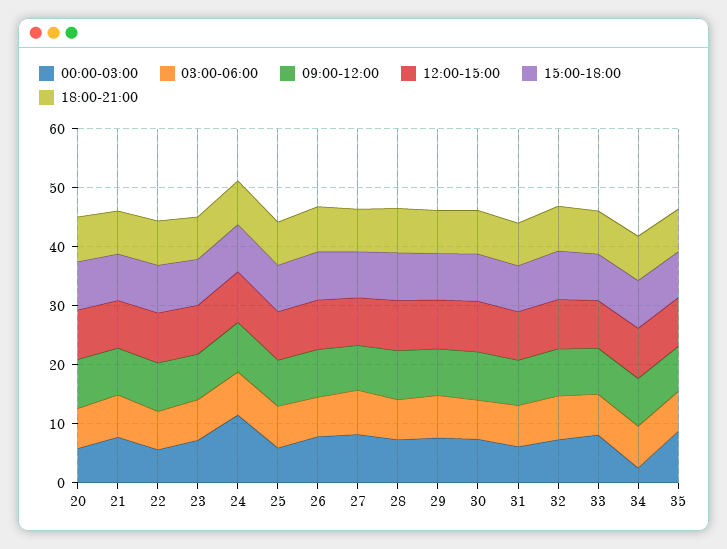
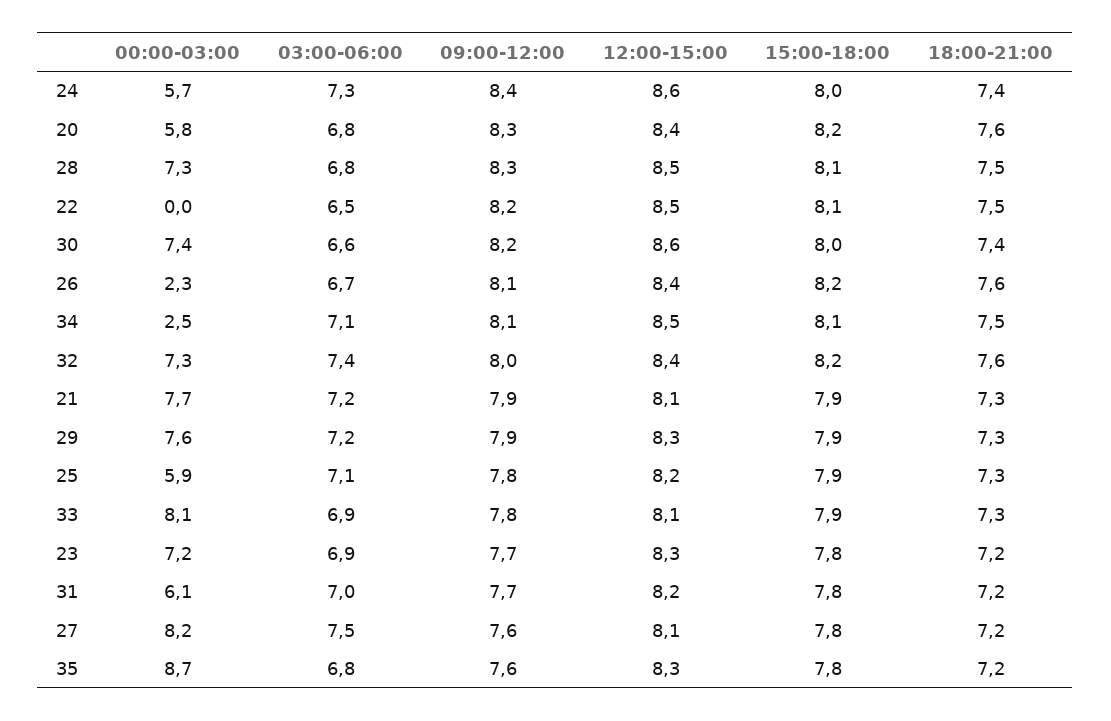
00:00-03:00, 22: 6 -> 0
00:00-03:00, 24: 12 -> 5.7
00:00-03:00, 26: 8 -> 2.3

